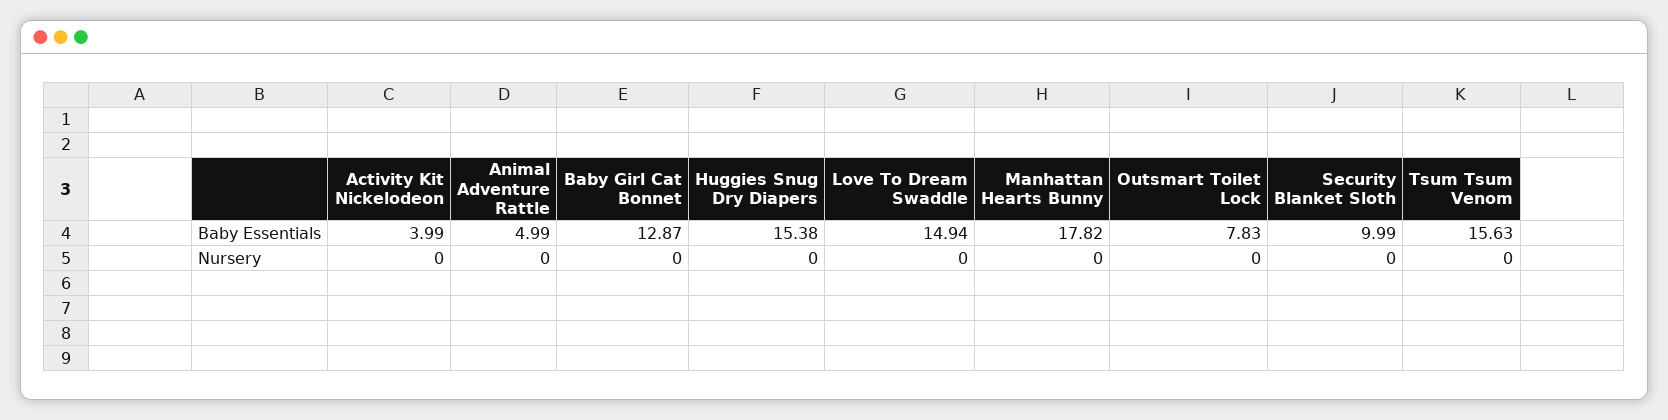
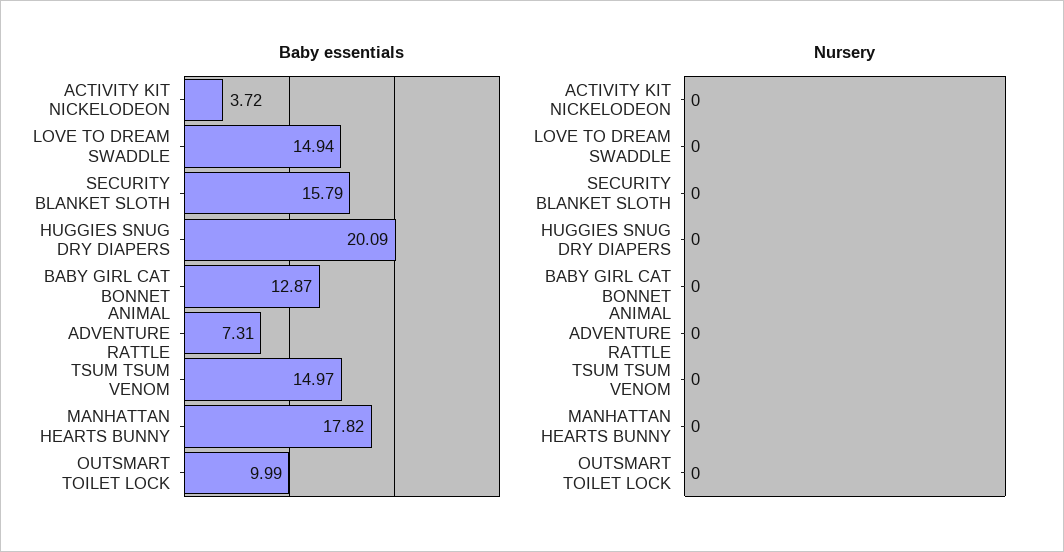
Baby Essentials, Activity Kit Nickelodeon: 3.99 -> 3.72
Baby Essentials, Animal Adventure Rattle: 4.99 -> 7.31
Baby Essentials, Huggies Snug Dry Diapers: 15.38 -> 20.09
Baby Essentials, Outsmart Toilet Lock: 7.83 -> 9.99
Baby Essentials, Security Blanket Sloth: 9.99 -> 15.79
Baby Essentials, Tsum Tsum Venom: 15.63 -> 14.97

